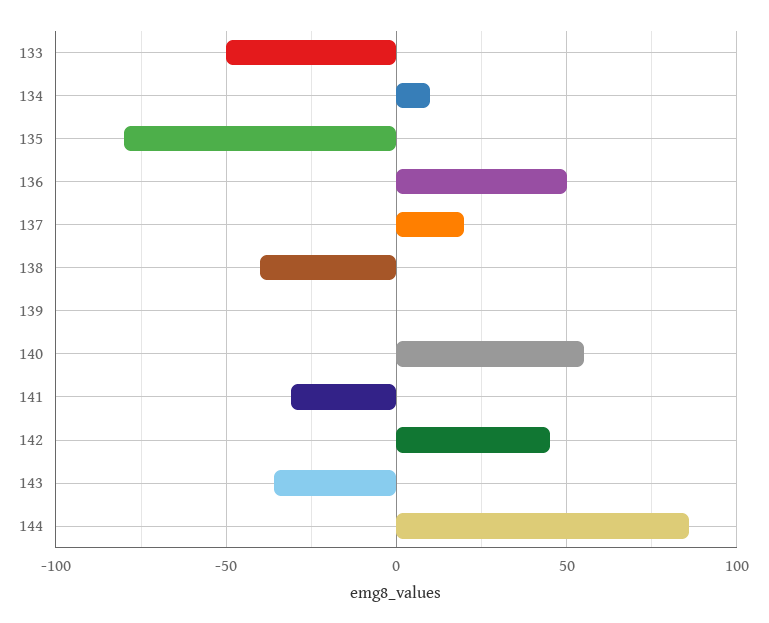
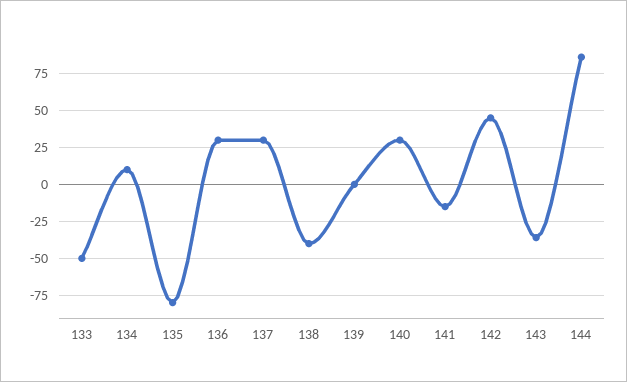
136: 50 -> 30
137: 20 -> 30
140: 55 -> 30
141: -30 -> -15

